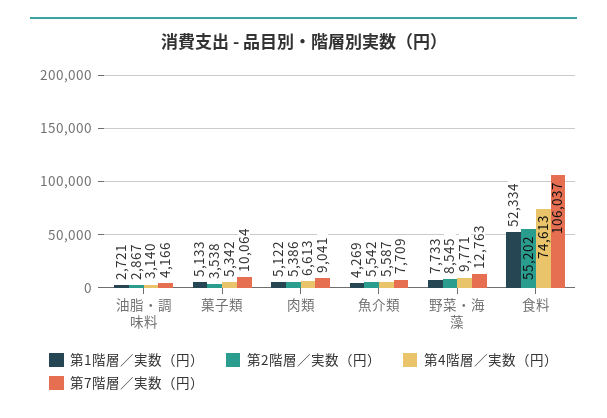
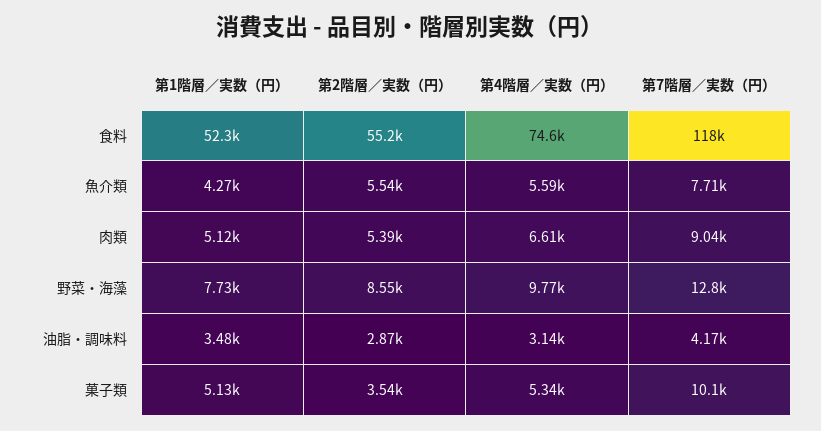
第1階層／実数（円）, 油脂・調味料: 2721 -> 3480
第7階層／実数（円）, 食料: 106037 -> 118000

